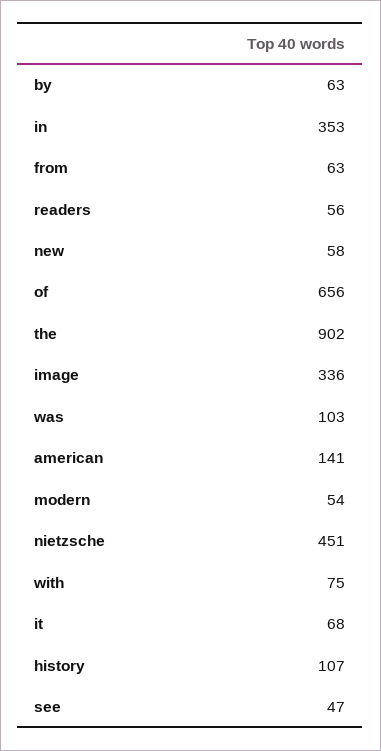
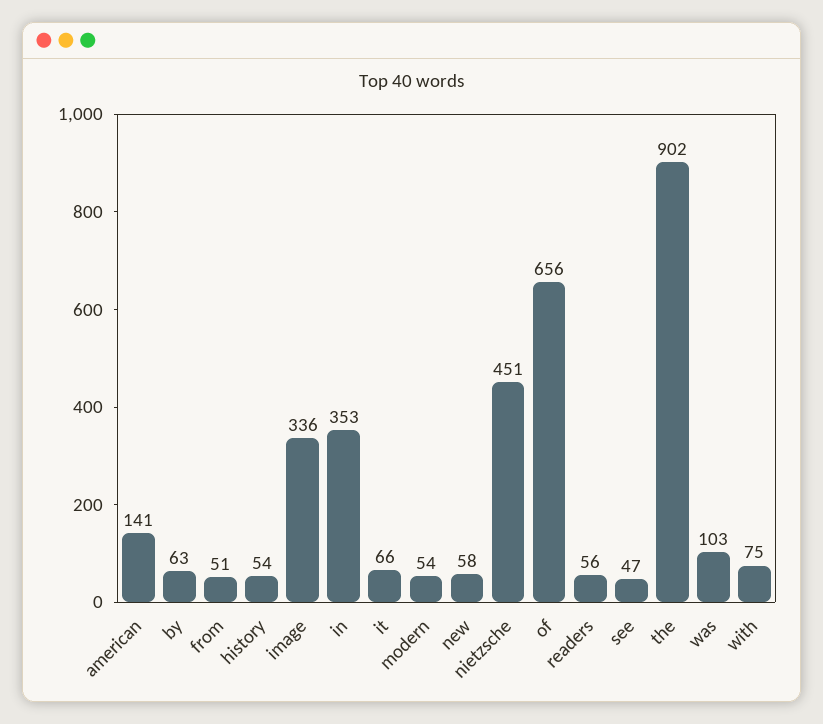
from: 63 -> 51
it: 68 -> 66
history: 107 -> 54

